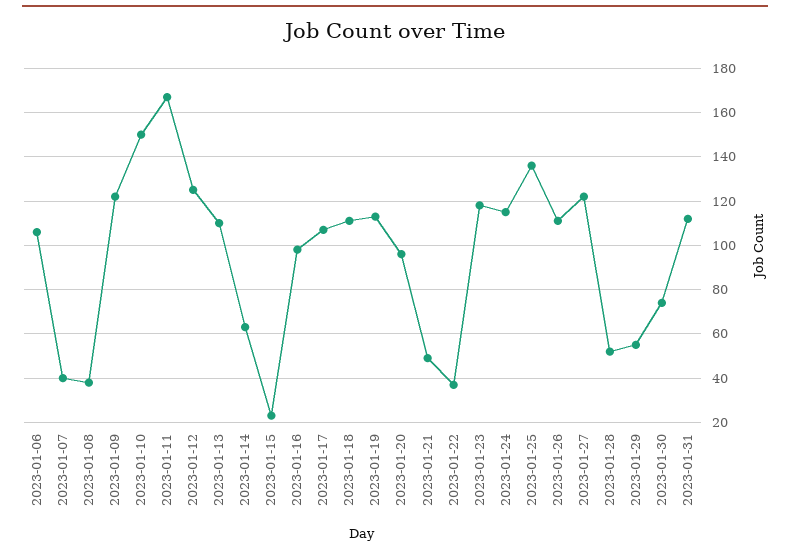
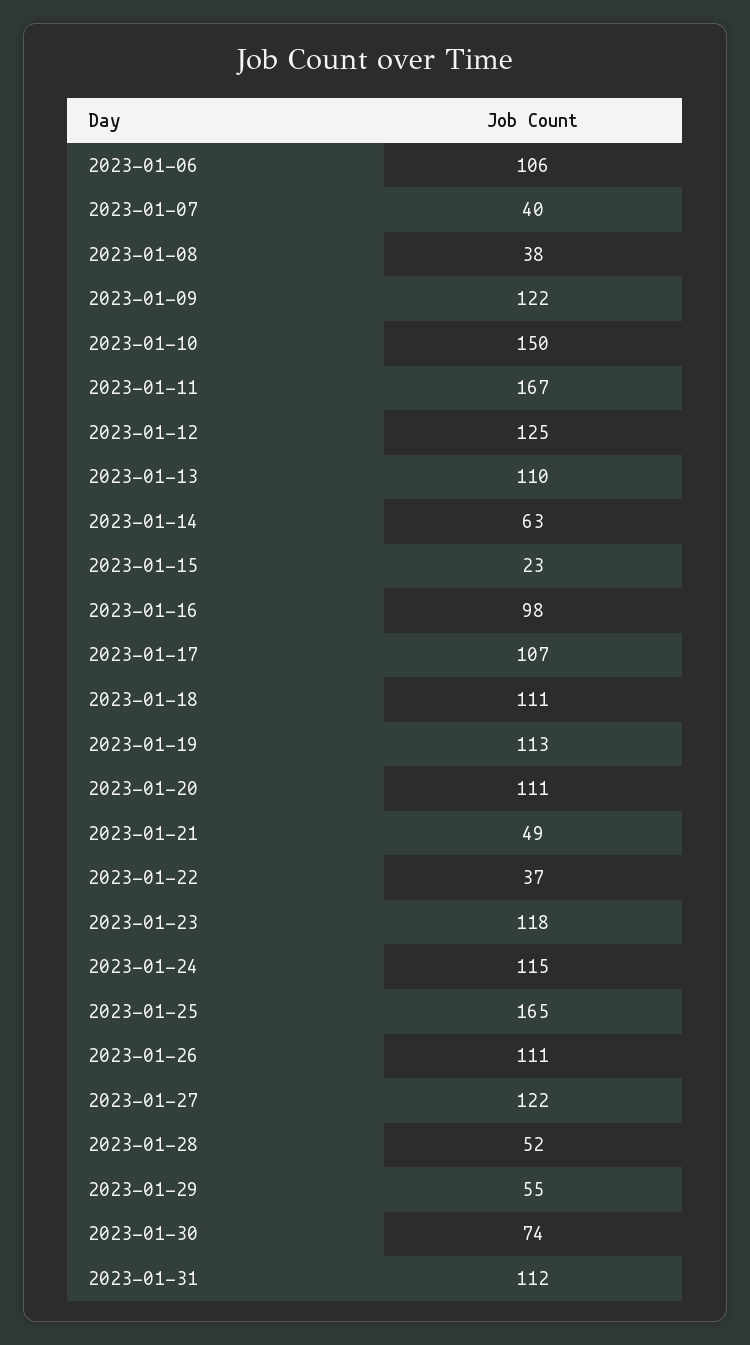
2023-01-20: 95 -> 111
2023-01-25: 135 -> 165

